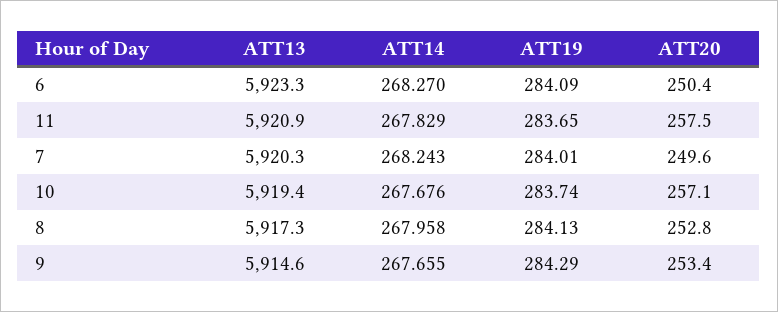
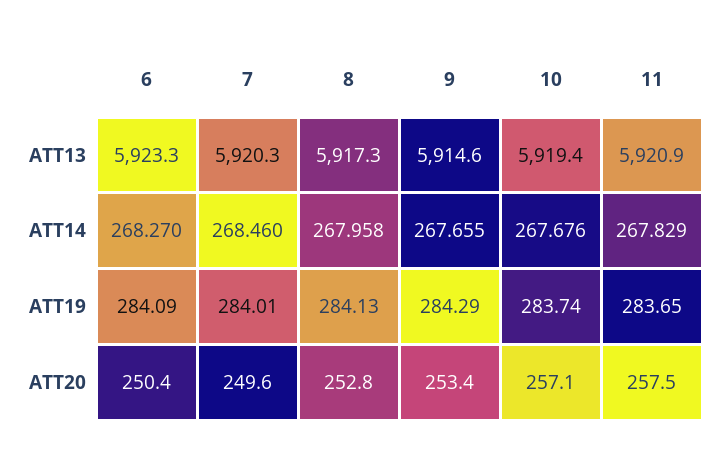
ATT14, 7: 268.243 -> 268.46

